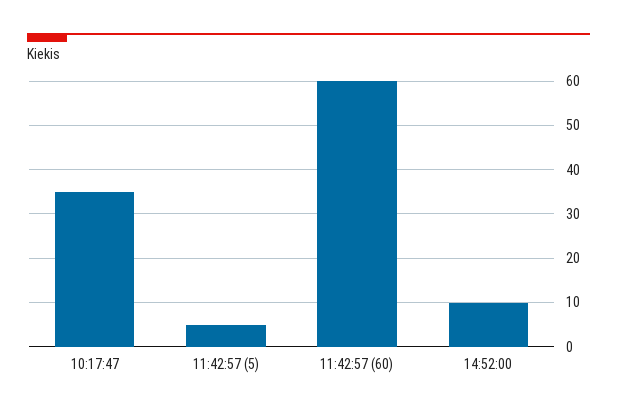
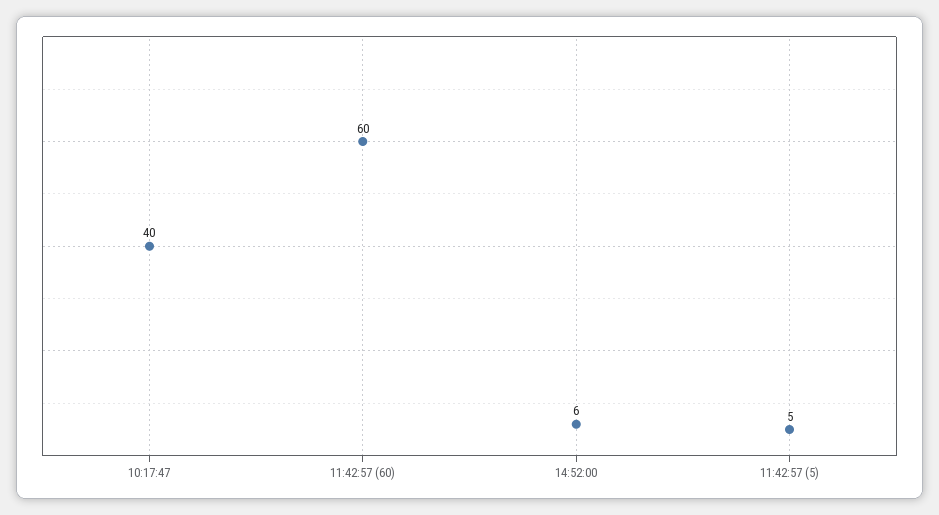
10:17:47: 35 -> 40
14:52:00: 10 -> 6

